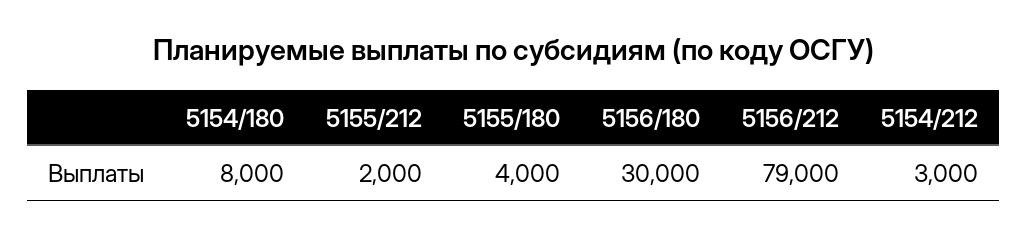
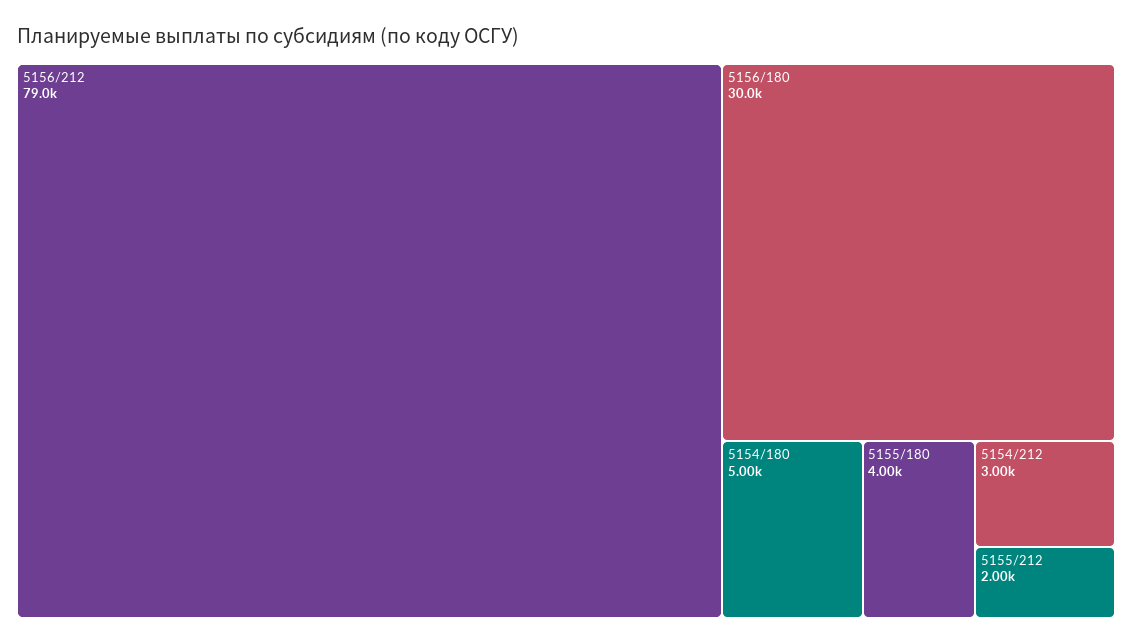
5154/180: 8000 -> 5000

